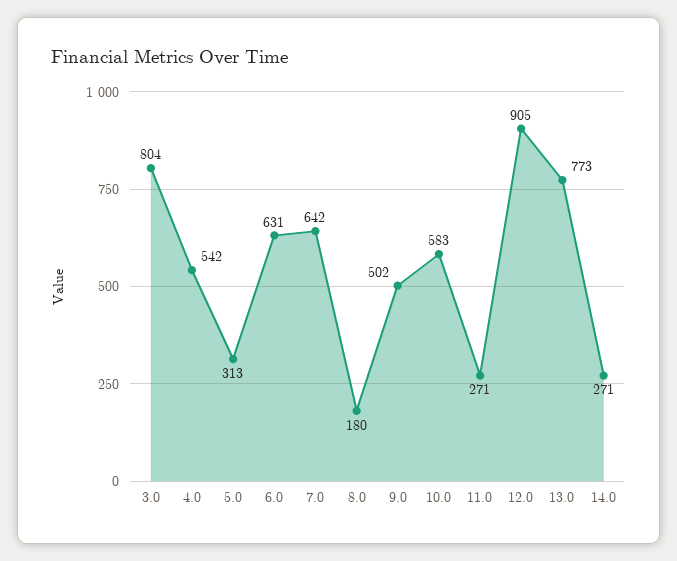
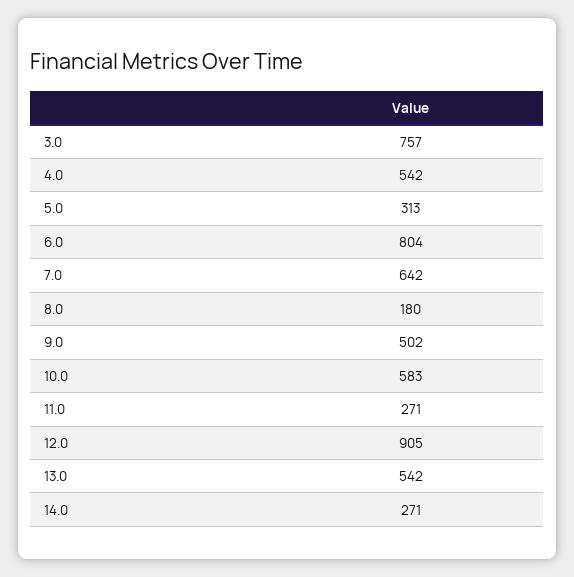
3.0: 804 -> 757
6.0: 631 -> 804
13.0: 773 -> 542

